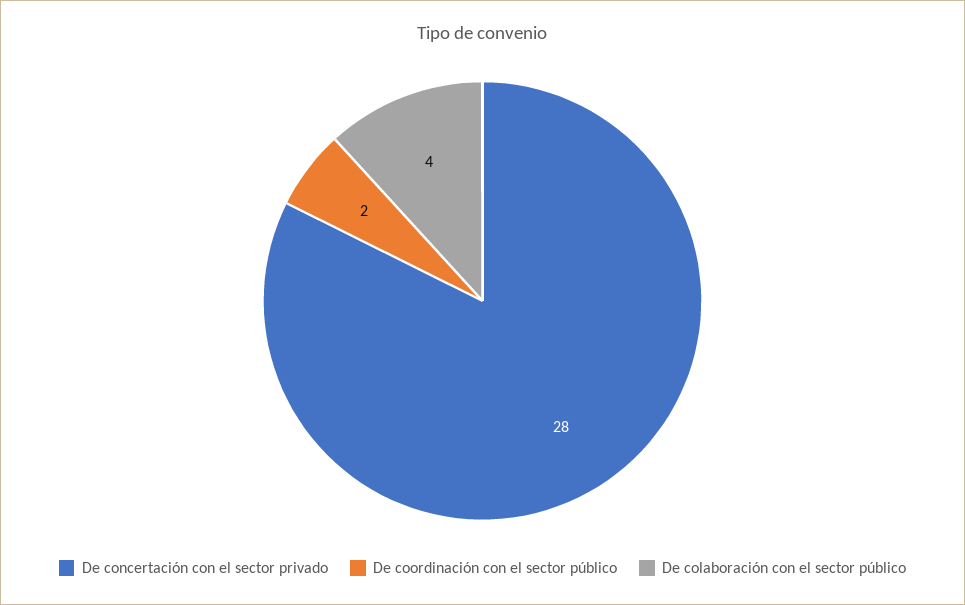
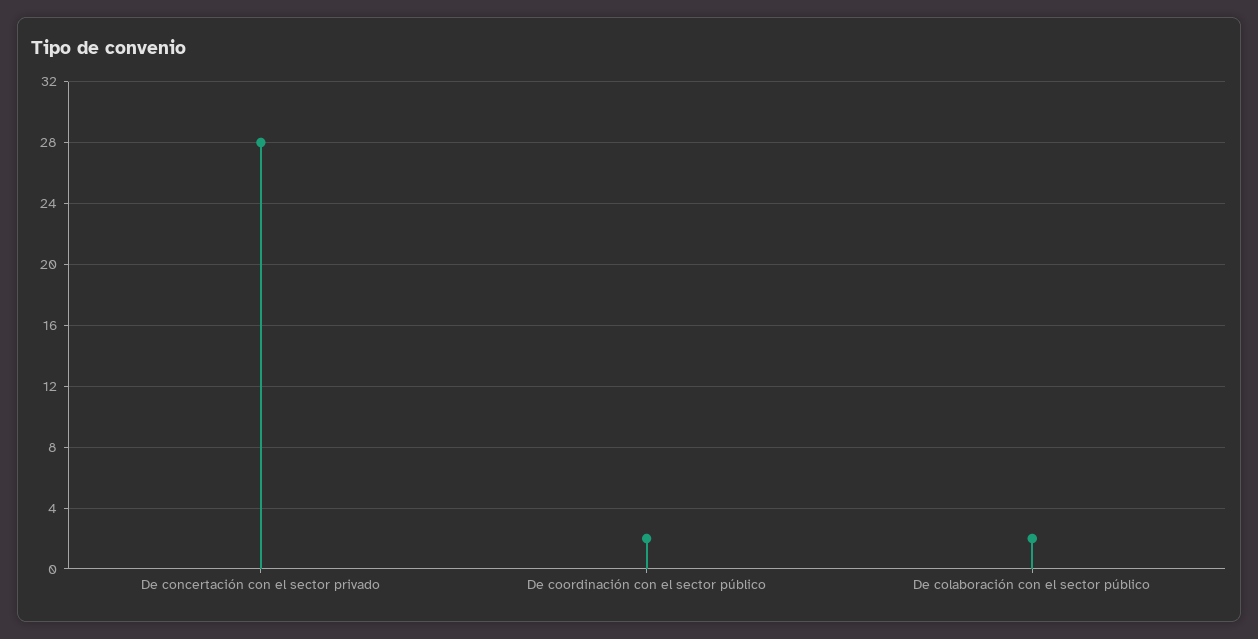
De colaboración con el sector público: 4 -> 2

